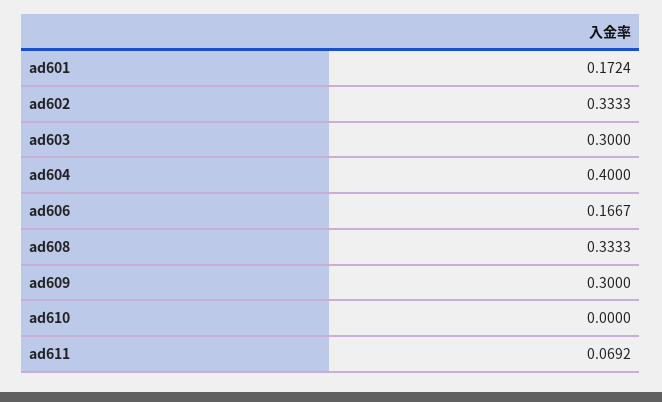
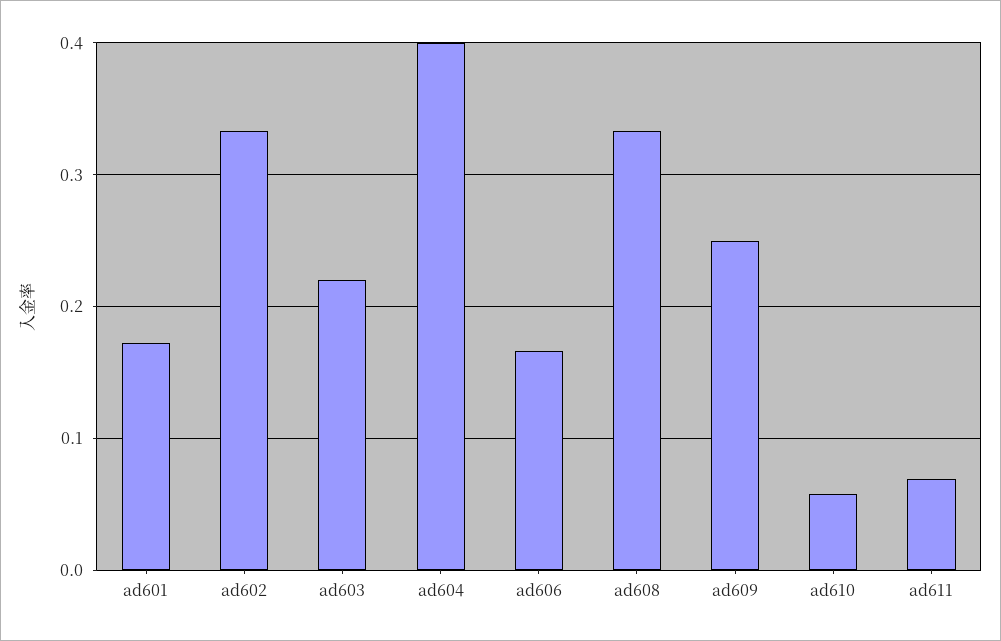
ad603: 0.3 -> 0.22
ad609: 0.3 -> 0.25
ad610: 0 -> 0.06

